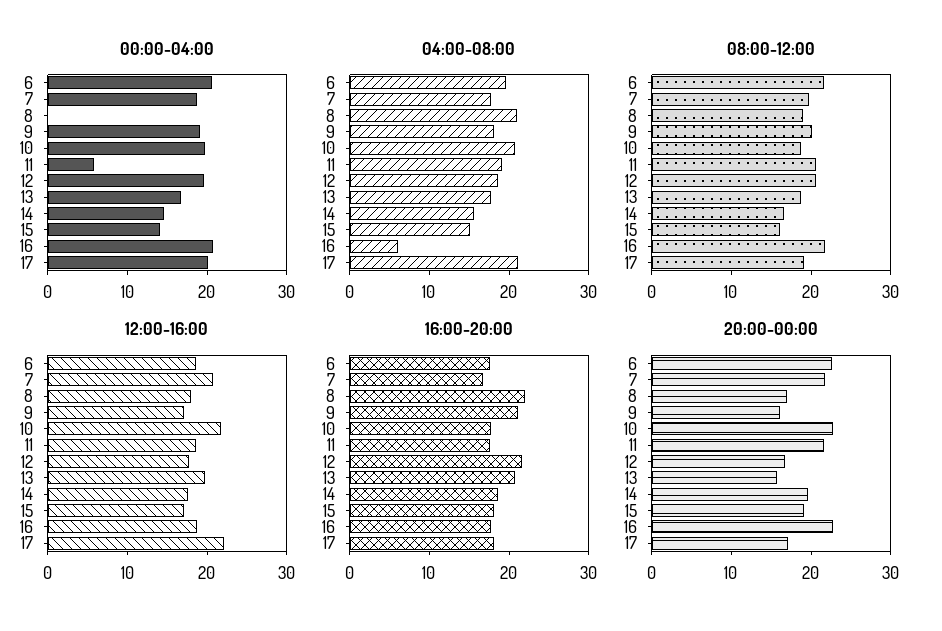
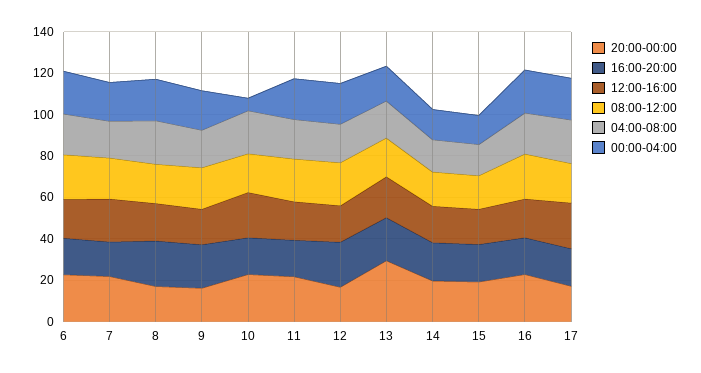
00:00-04:00, 8: 0 -> 20
00:00-04:00, 10: 20 -> 5
00:00-04:00, 11: 6 -> 20
04:00-08:00, 16: 6 -> 20
20:00-00:00, 13: 16 -> 30

